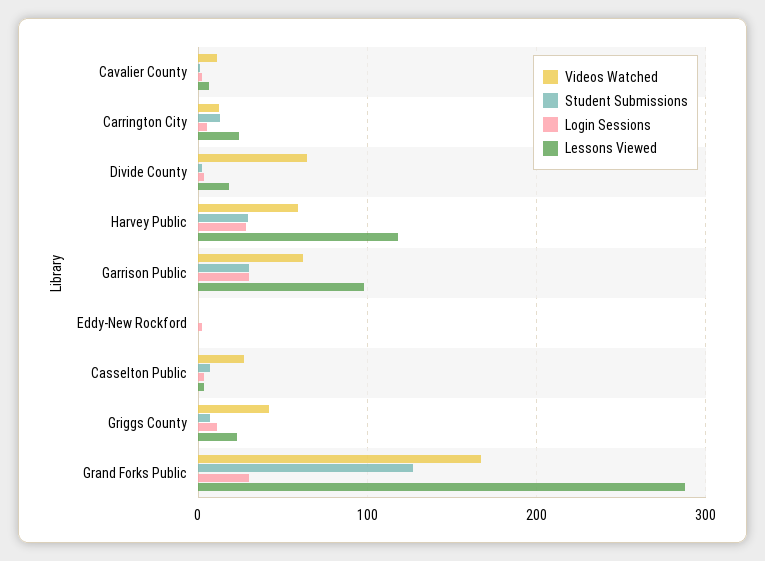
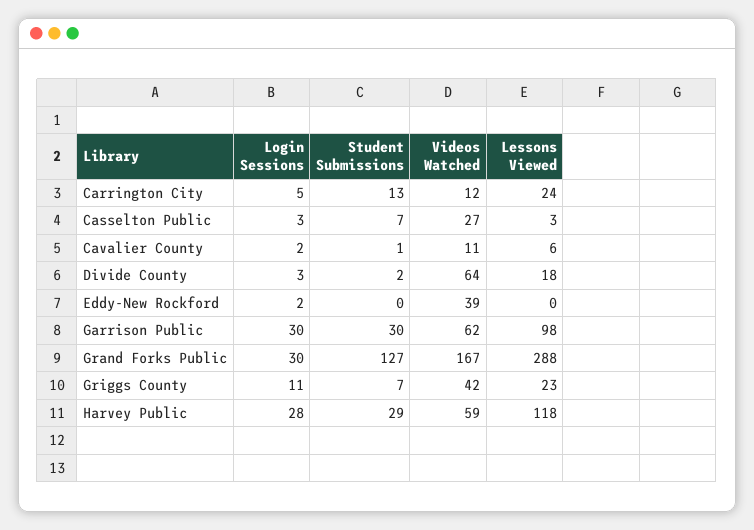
Videos Watched, Eddy-New Rockford: 0 -> 39

